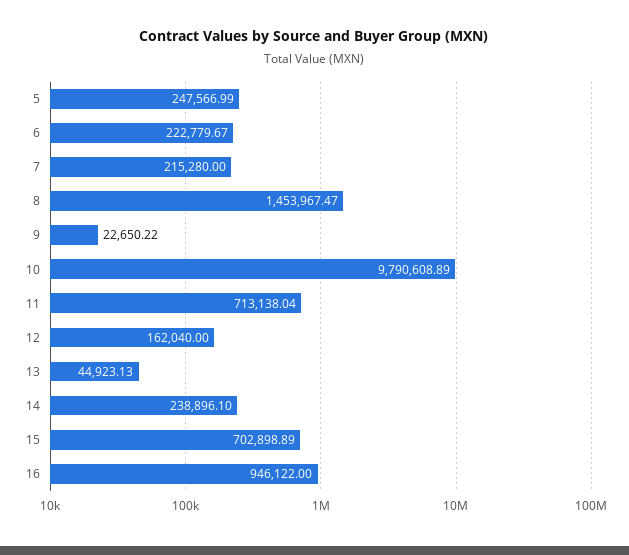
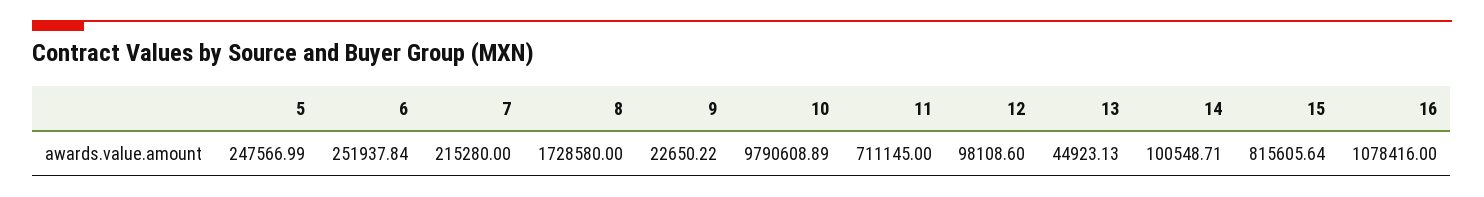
6: 222779.67 -> 251937.84
8: 1453967.47 -> 1728580
11: 713138.04 -> 711145
12: 162040 -> 98108.6
14: 238896.1 -> 100548.71
15: 702898.89 -> 815605.64
16: 946122 -> 1078416

